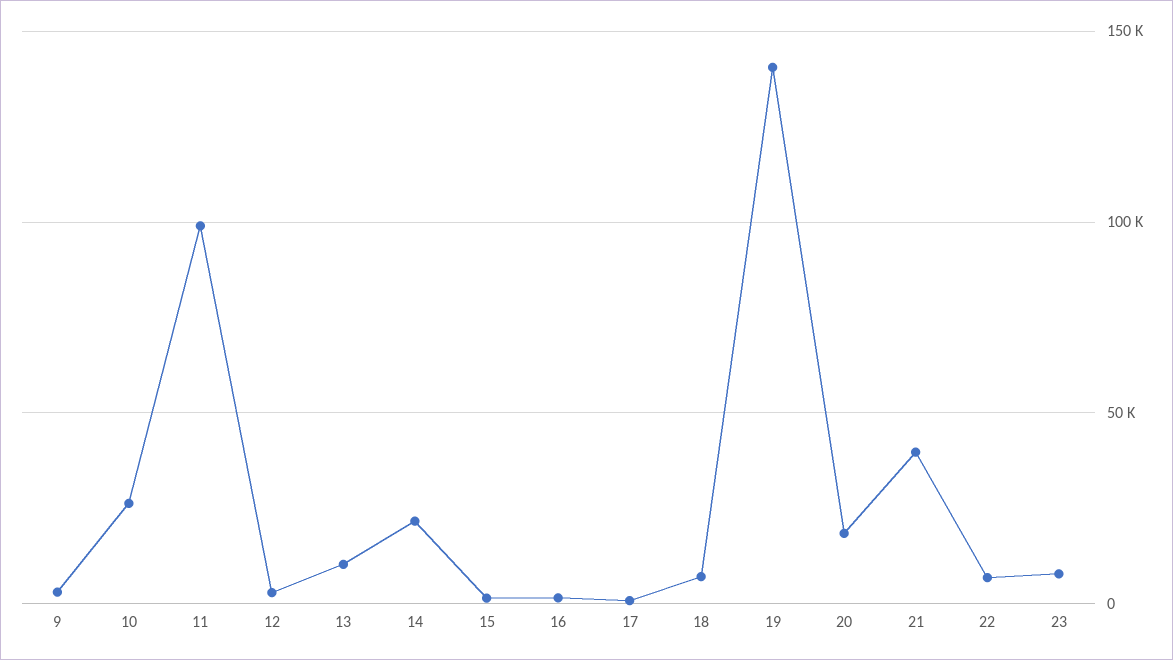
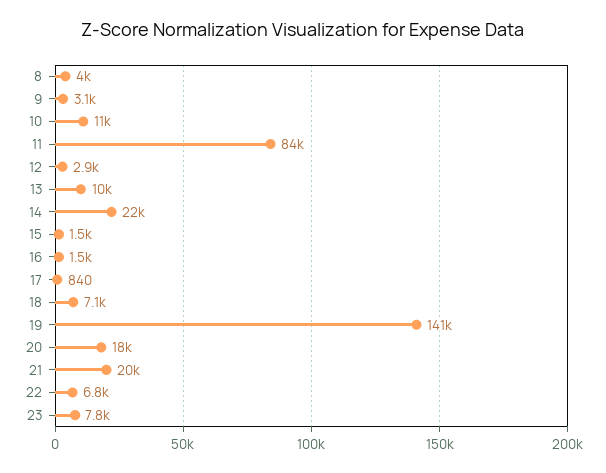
10: 25000 -> 11000
11: 100000 -> 84000
21: 40000 -> 20000
8: none -> 4000

